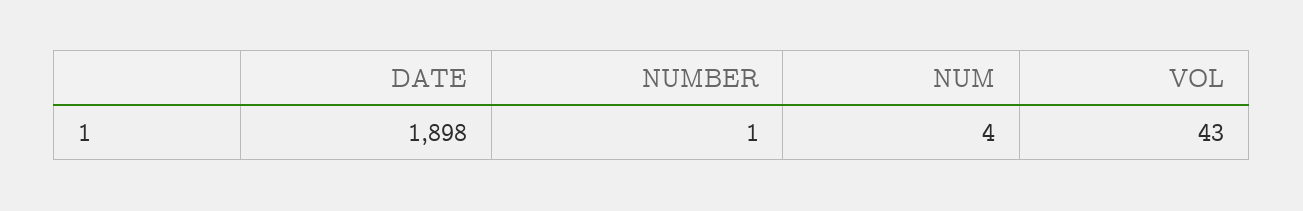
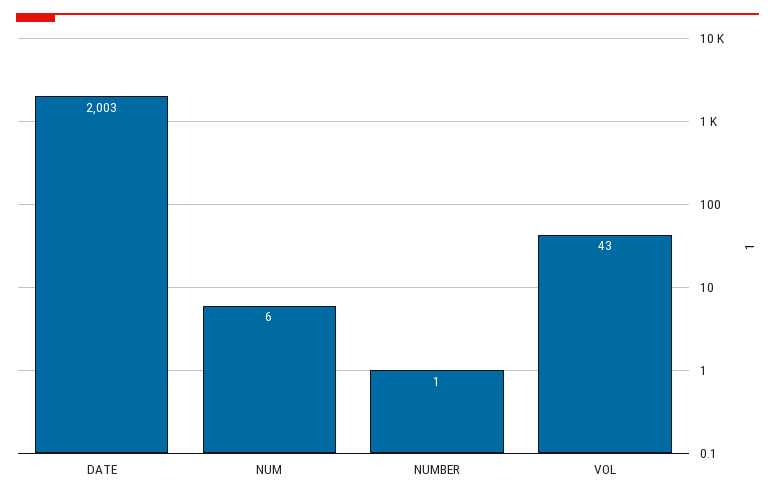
DATE: 1898 -> 2003
NUM: 4 -> 6

